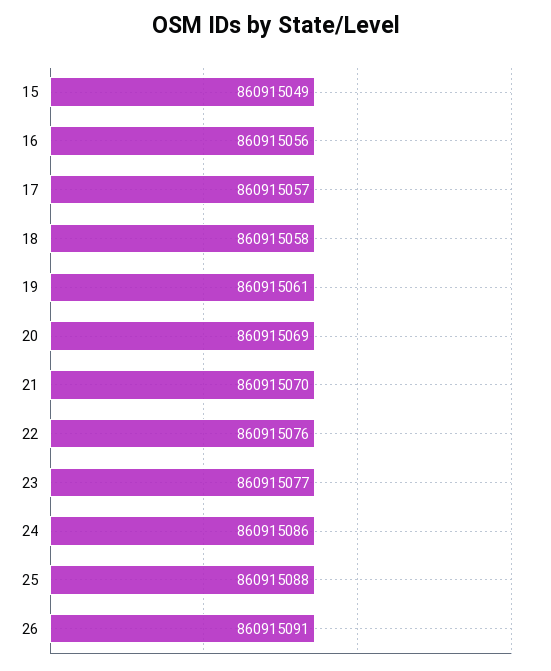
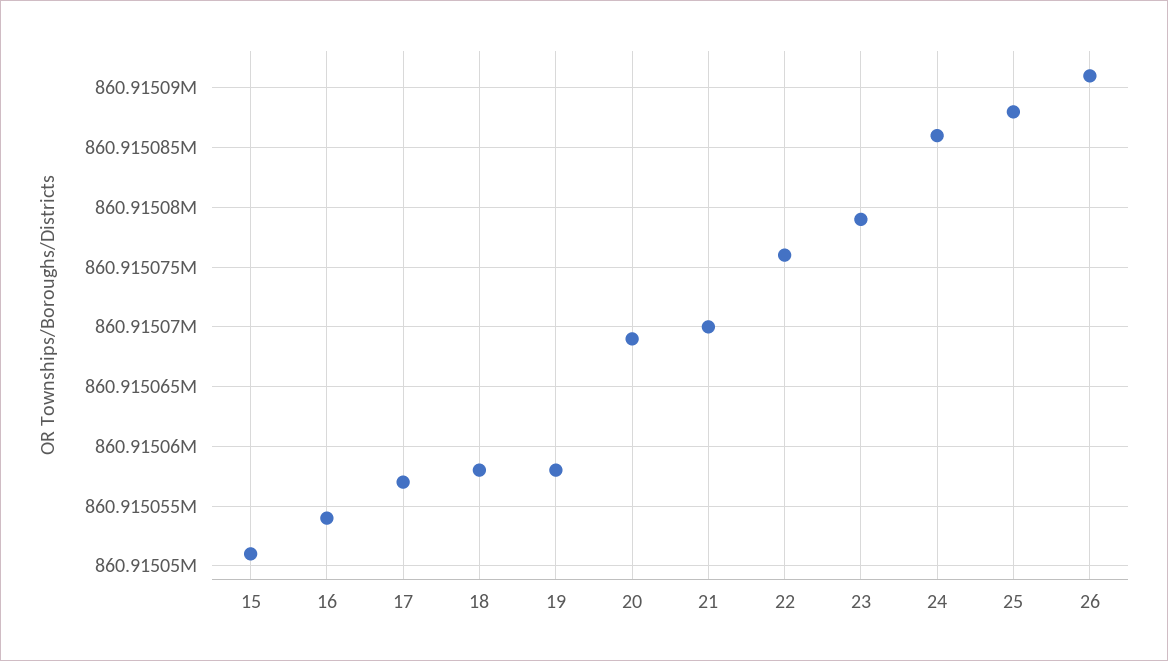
15: 860915049 -> 860915051
16: 860915056 -> 860915054
19: 860915061 -> 860915058
23: 860915077 -> 860915079

